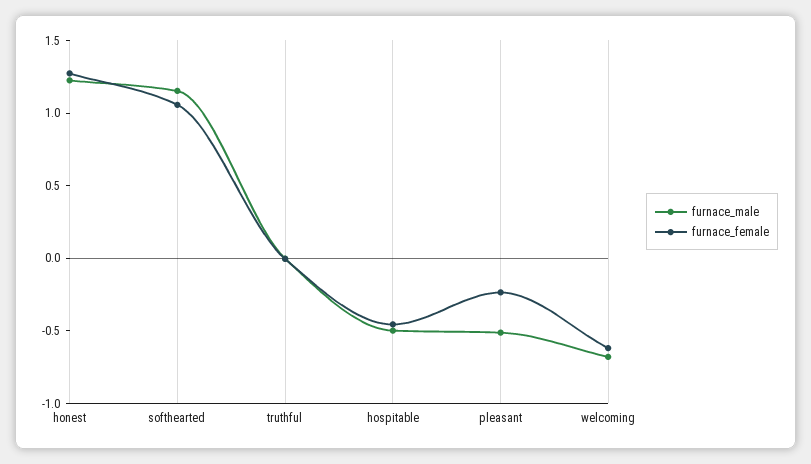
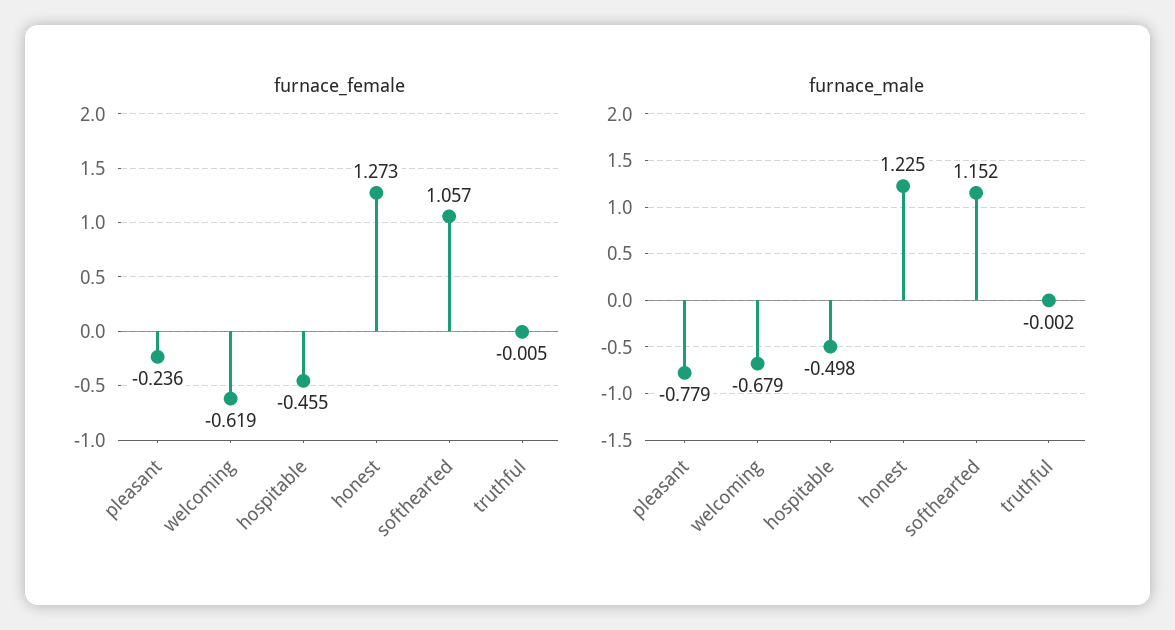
furnace_male, pleasant: -0.5 -> -0.779

